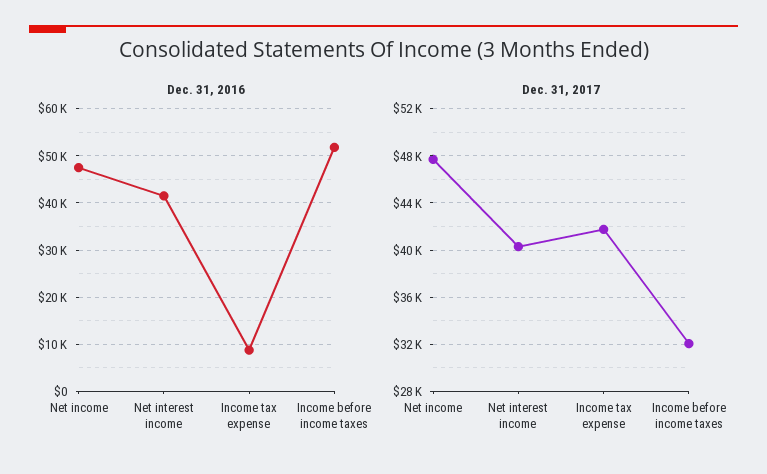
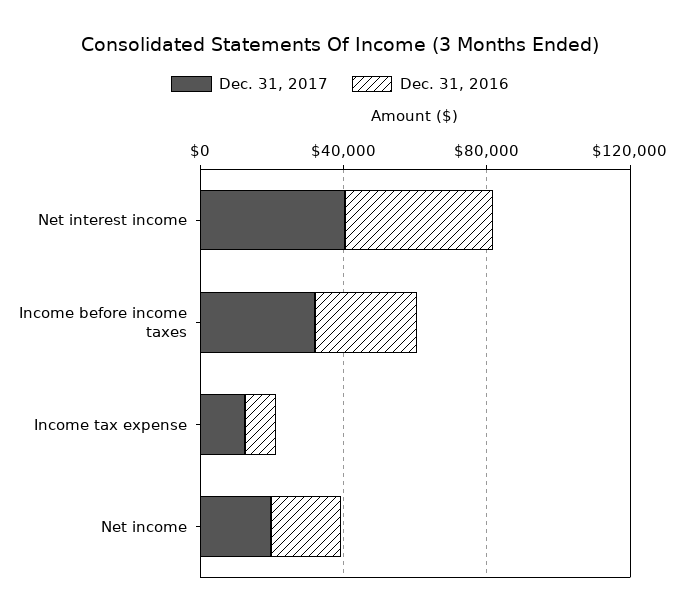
Dec. 31, 2016, Net income: 48000 -> 20000
Dec. 31, 2016, Income before income taxes: 52000 -> 30000
Dec. 31, 2017, Net income: 48000 -> 20000
Dec. 31, 2017, Income tax expense: 42000 -> 10000

